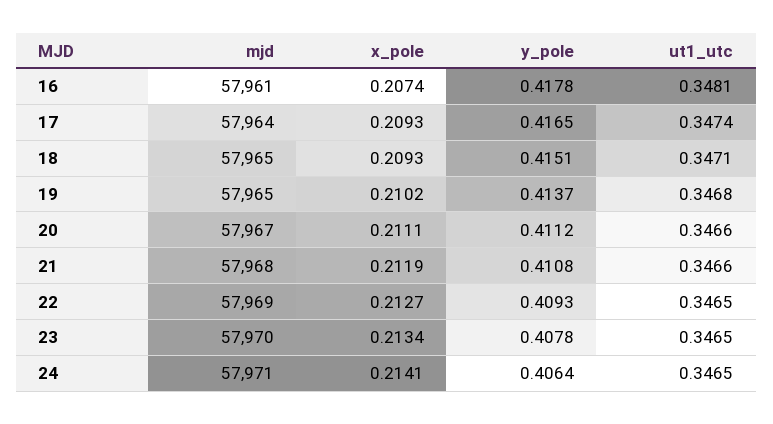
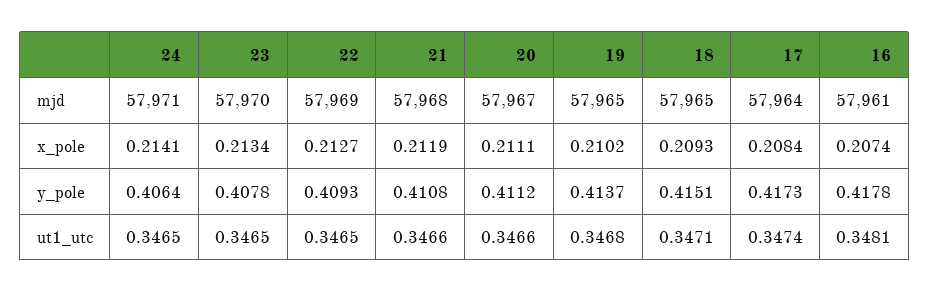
x_pole, 17: 0.2093 -> 0.2084
y_pole, 17: 0.4165 -> 0.4173

